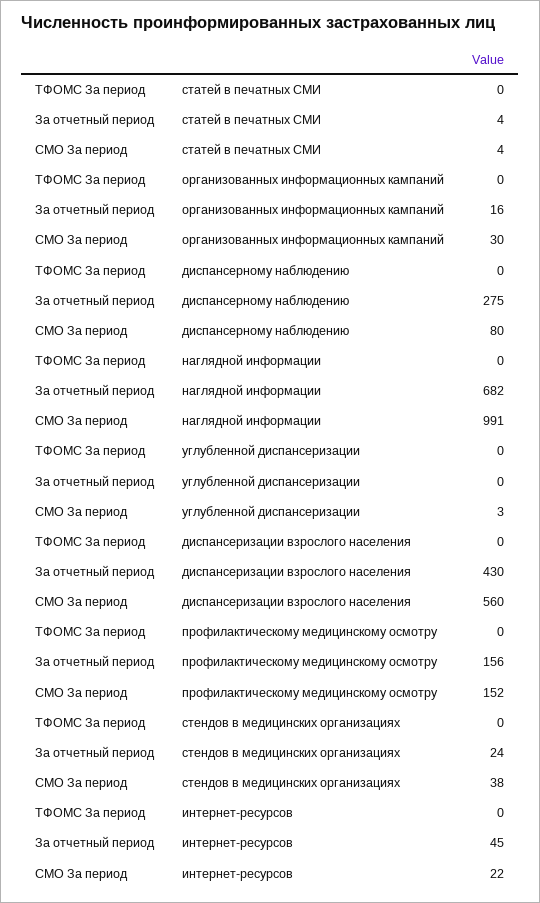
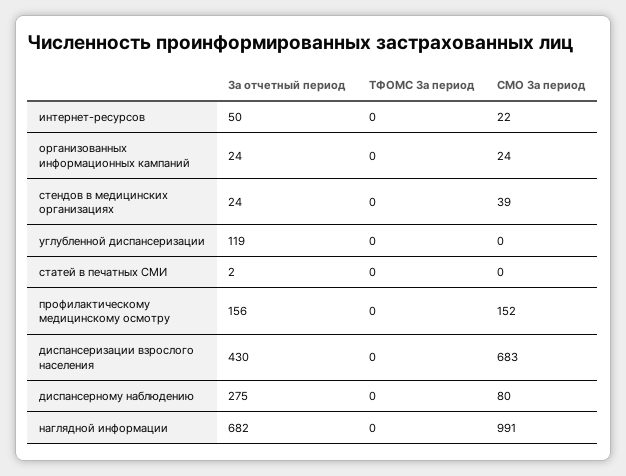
За отчетный период, статей в печатных СМИ: 4 -> 2
СМО За период, статей в печатных СМИ: 4 -> 0
За отчетный период, организованных информационных кампаний: 16 -> 24
СМО За период, организованных информационных кампаний: 30 -> 24
За отчетный период, углубленной диспансеризации: 0 -> 119
СМО За период, углубленной диспансеризации: 3 -> 0
СМО За период, диспансеризации взрослого населения: 560 -> 683
СМО За период, стендов в медицинских организациях: 38 -> 39
За отчетный период, интернет-ресурсов: 45 -> 50

